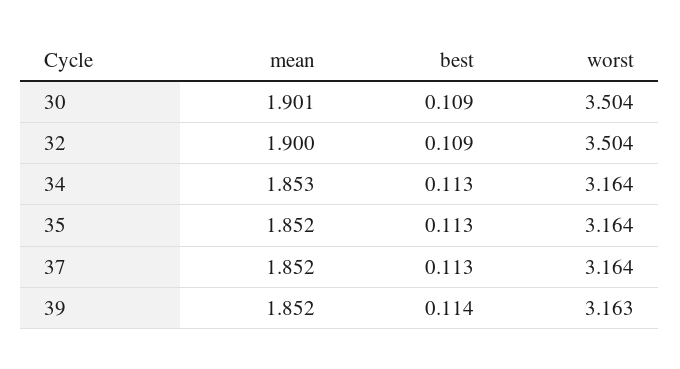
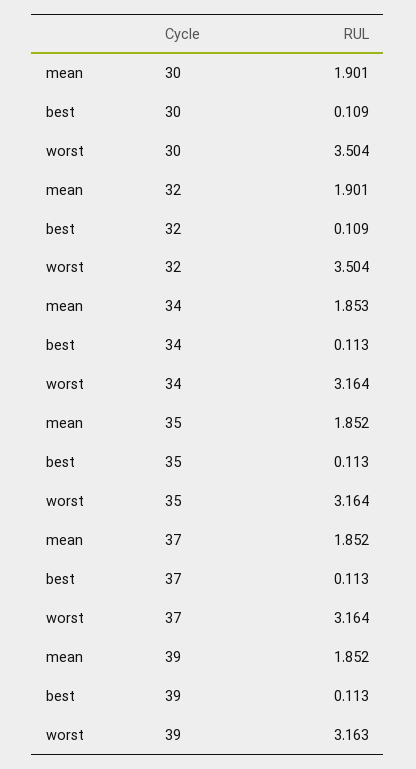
mean, 32: 1.9 -> 1.901
best, 39: 0.114 -> 0.113

